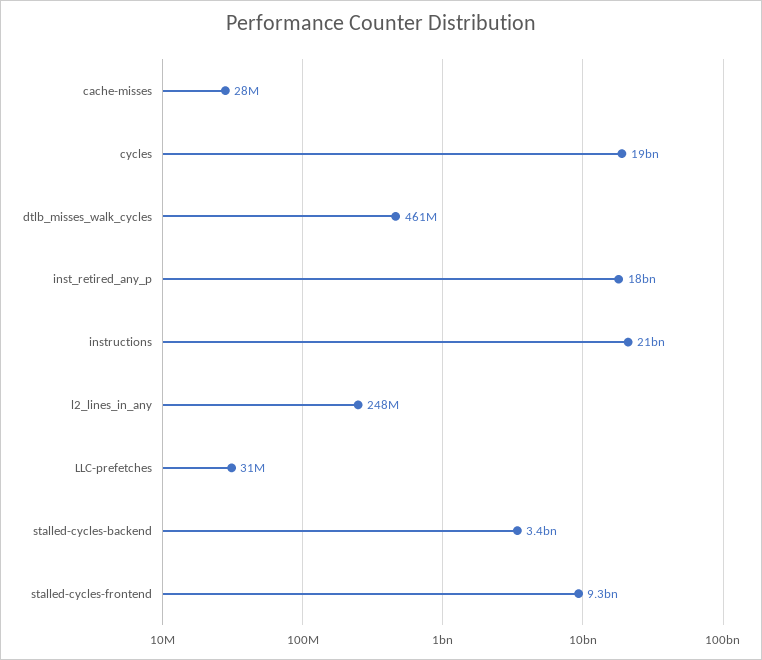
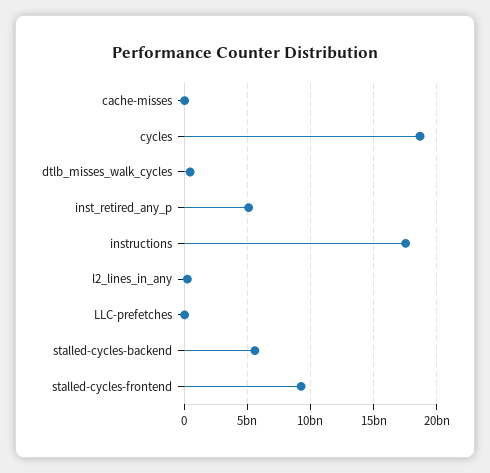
inst_retired_any_p: 18000000000 -> 5000000000
instructions: 21000000000 -> 17500000000
stalled-cycles-backend: 3400000000 -> 5500000000

